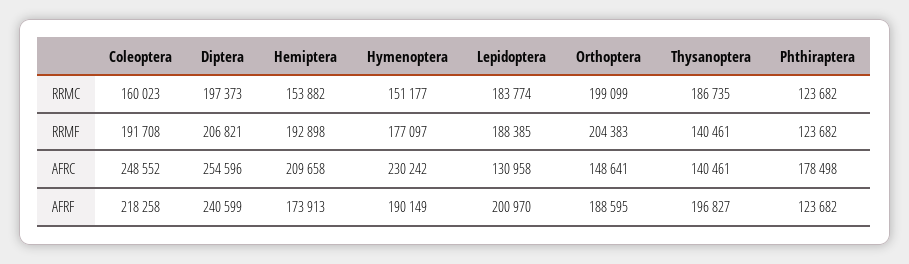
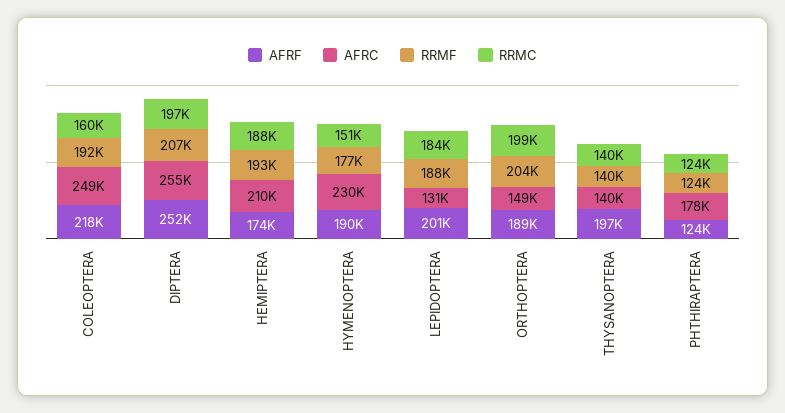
RRMC, Hemiptera: 153882 -> 188000
RRMC, Thysanoptera: 186735 -> 140000
AFRF, Diptera: 240599 -> 252000

